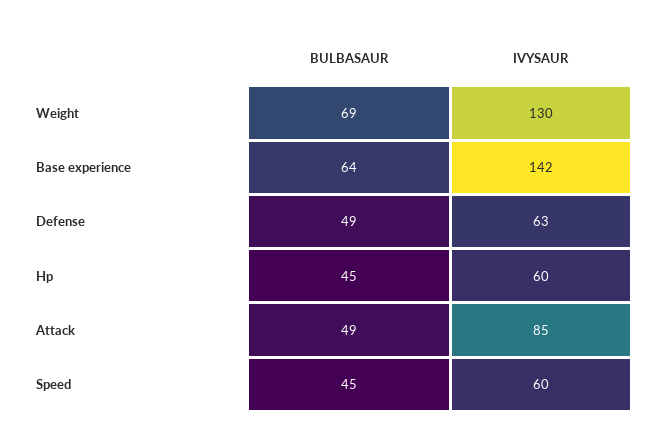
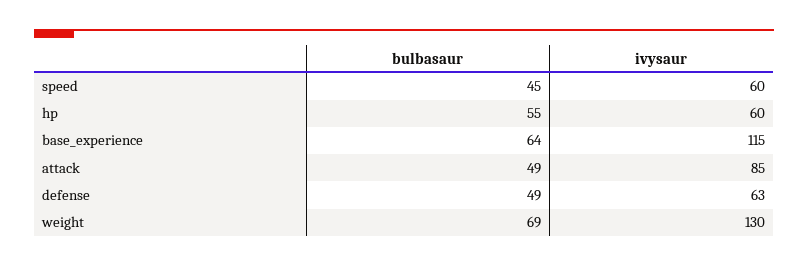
IVYSAUR, Base experience: 142 -> 115
BULBASAUR, Hp: 45 -> 55

